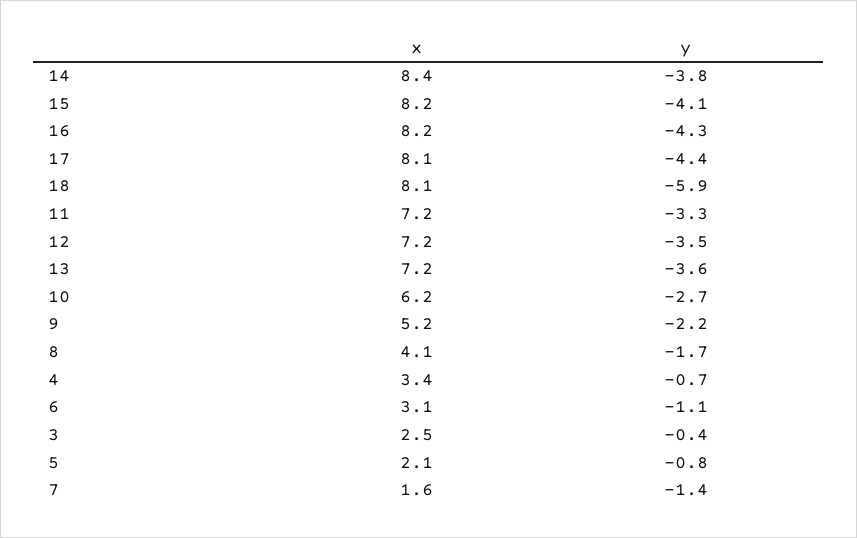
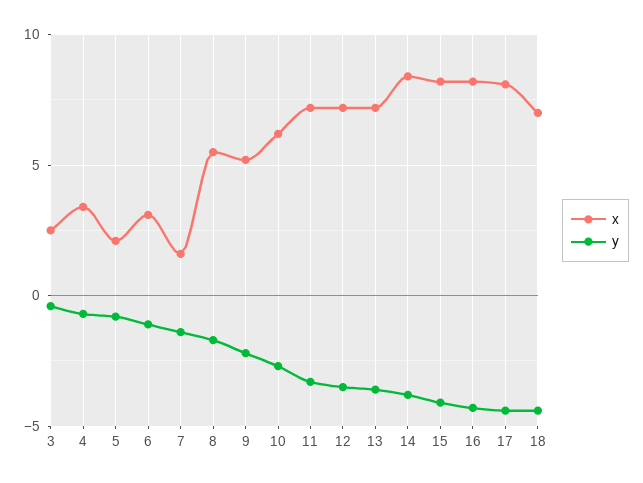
x, 18: 8.1 -> 7
y, 18: -5.9 -> -4.5
x, 8: 4.1 -> 5.5

